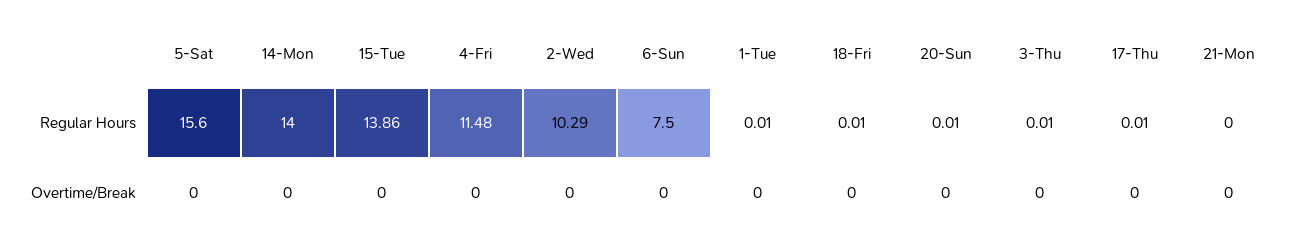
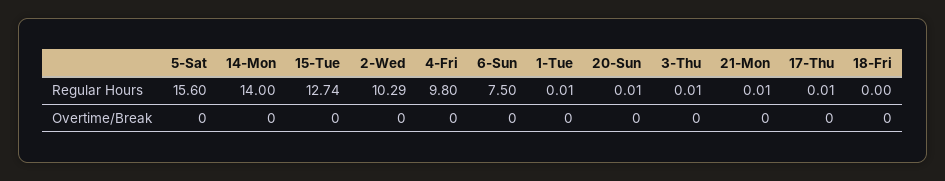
15-Tue, Regular Hours: 13.86 -> 12.74
4-Fri, Regular Hours: 11.48 -> 9.8
18-Fri, Regular Hours: 0.01 -> 0
21-Mon, Regular Hours: 0 -> 0.01

